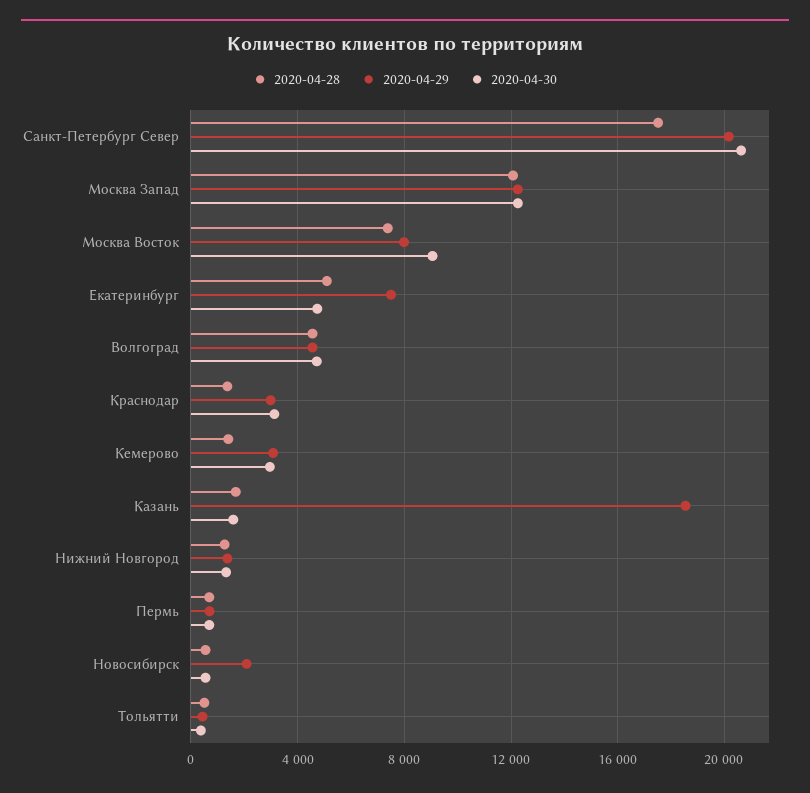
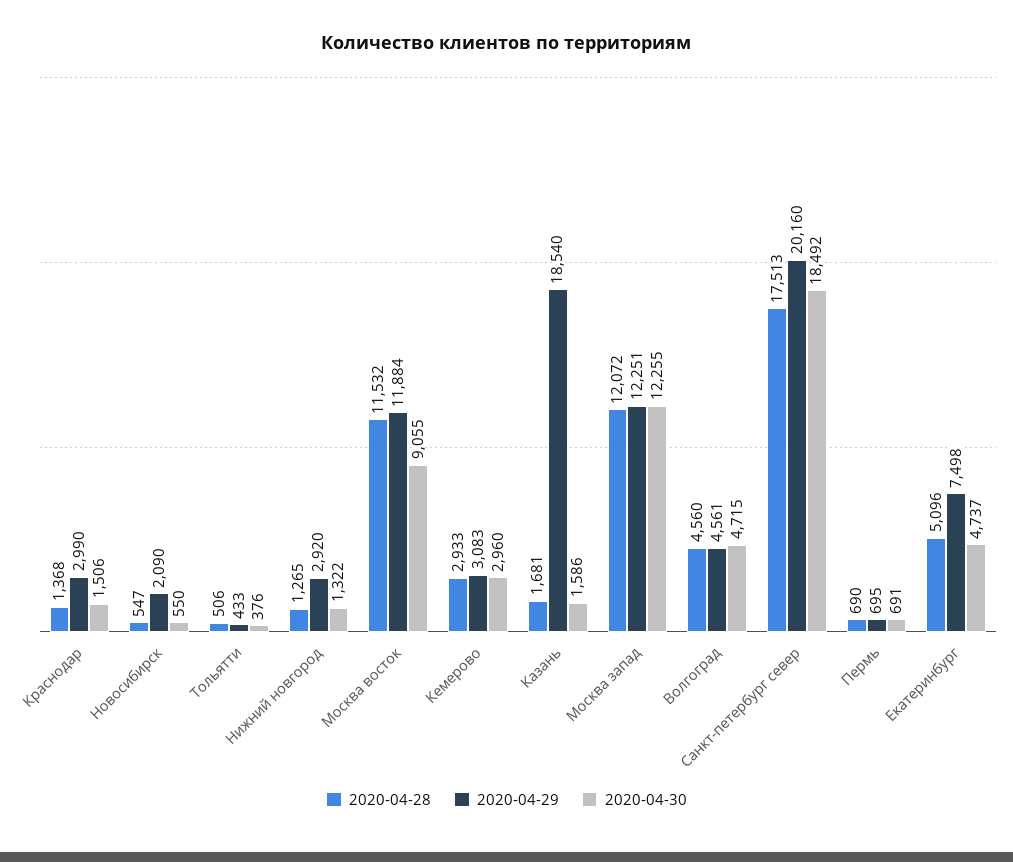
2020-04-30, Санкт-Петербург Север: 20500 -> 18492
2020-04-28, Москва Восток: 7500 -> 11532
2020-04-29, Москва Восток: 8000 -> 11884
2020-04-30, Краснодар: 3000 -> 1506
2020-04-28, Кемерово: 1500 -> 2933
2020-04-29, Нижний Новгород: 1500 -> 2920

